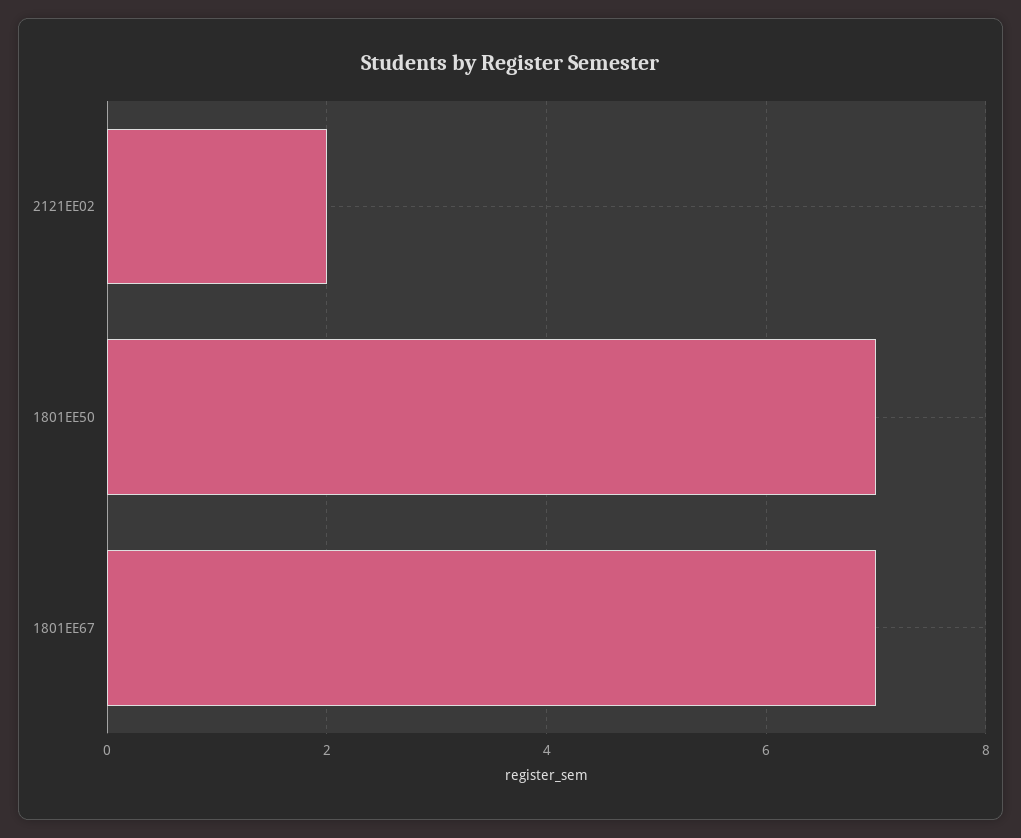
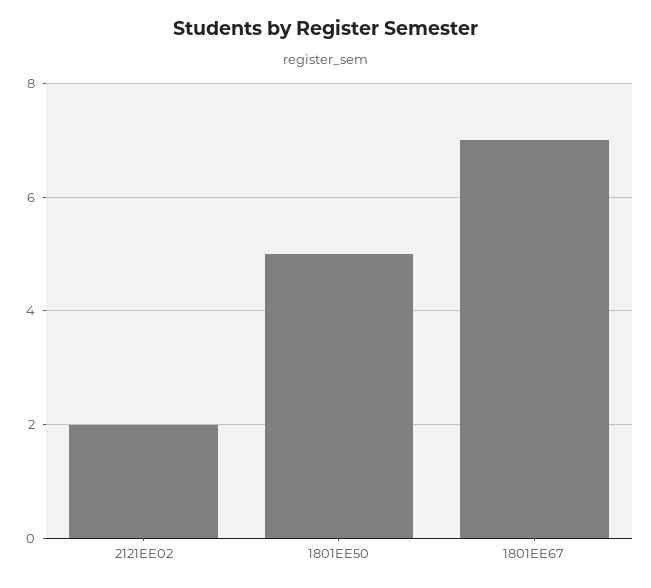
1801EE50: 7 -> 5

